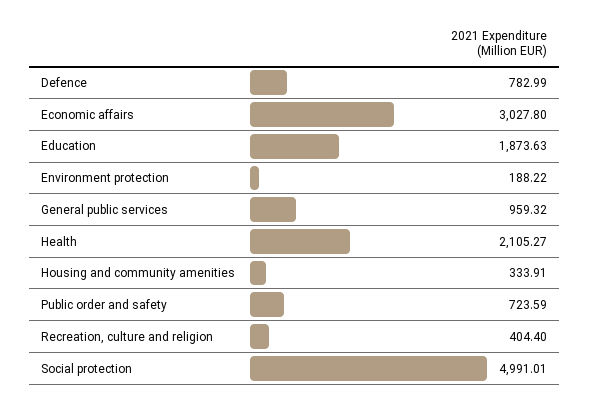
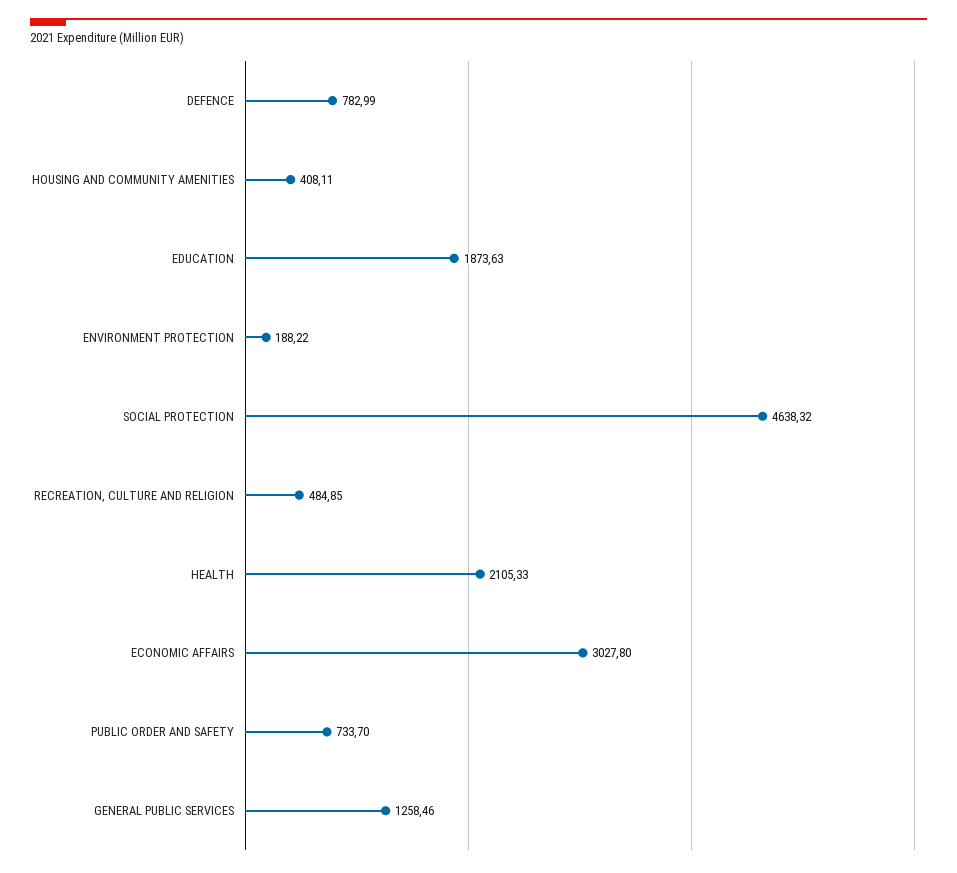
General public services: 959.32 -> 1258.46
Health: 2105.27 -> 2105.33
Housing and community amenities: 333.91 -> 408.11
Public order and safety: 723.59 -> 733.7
Recreation, culture and religion: 404.4 -> 484.85
Social protection: 4991.01 -> 4638.32

